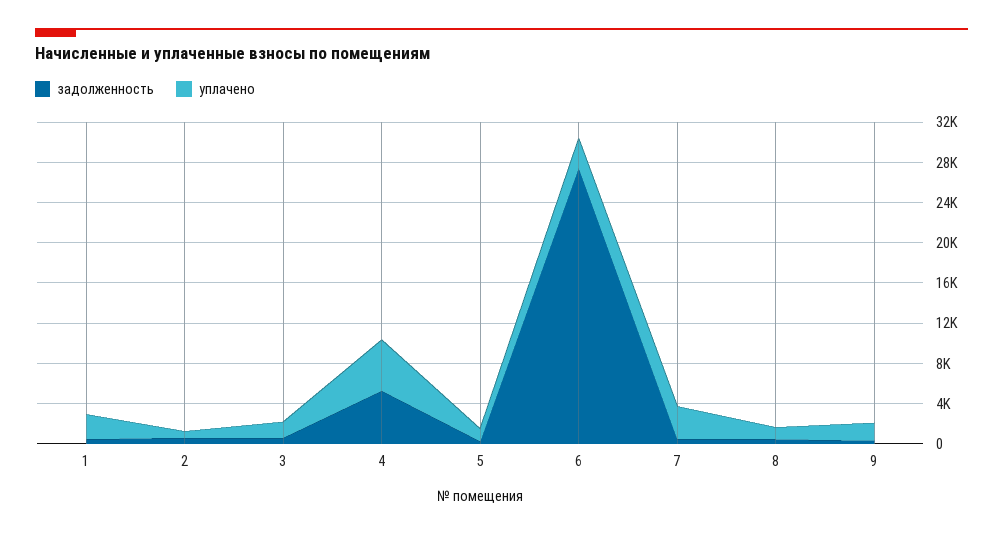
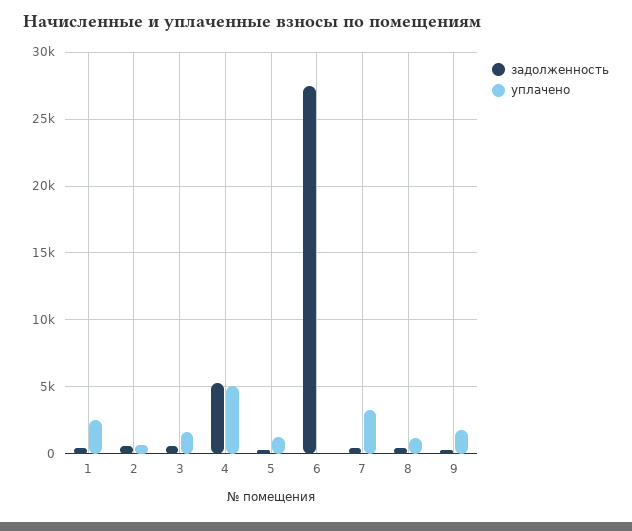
уплачено, 6: 3000 -> 0

